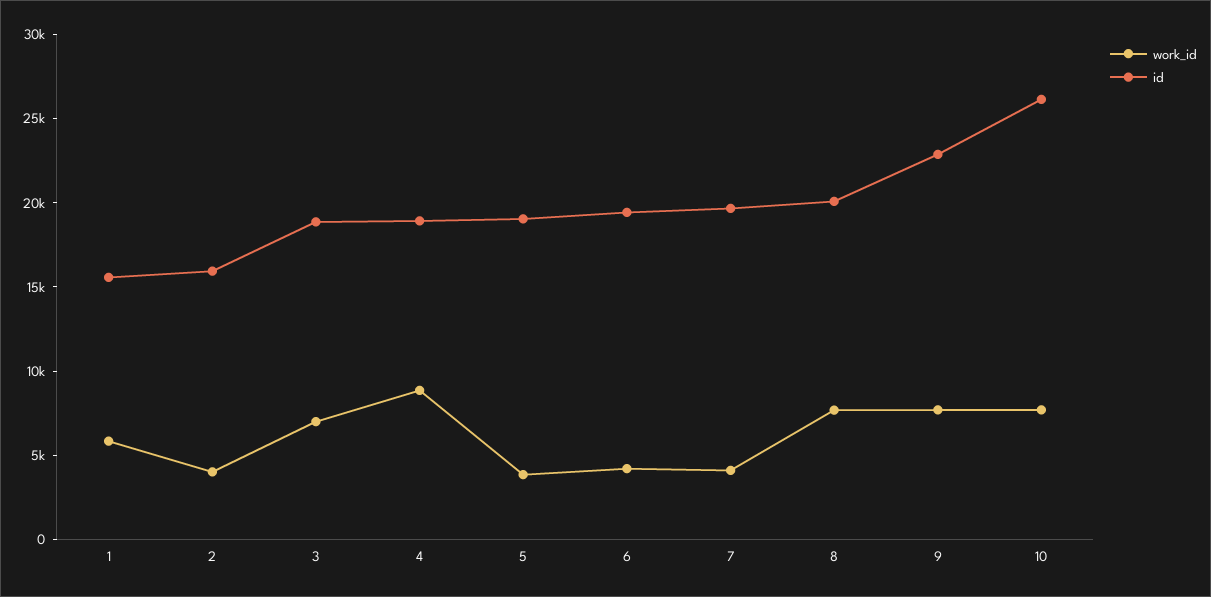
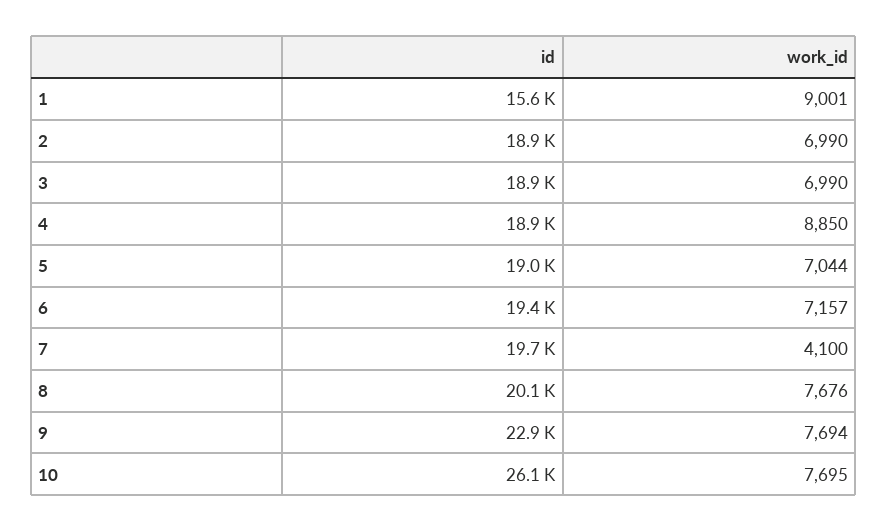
work_id, 1: 6000 -> 9001
work_id, 2: 4000 -> 6990
id, 2: 16000 -> 18900
work_id, 5: 4000 -> 7044
work_id, 6: 4000 -> 7157

